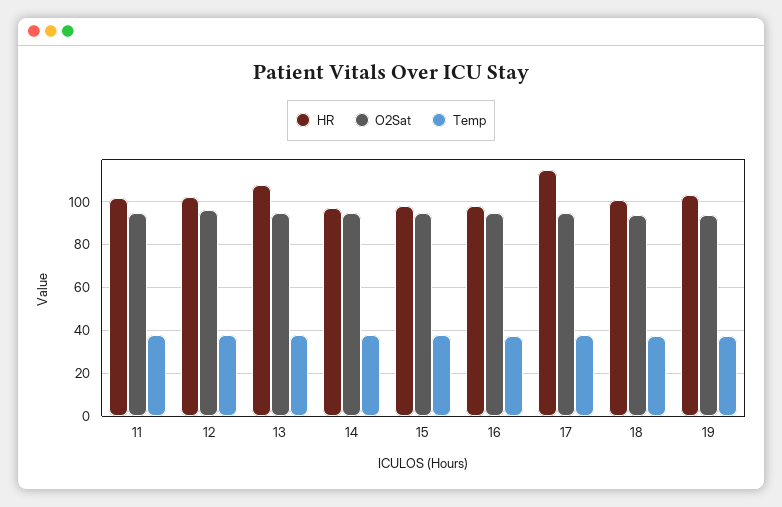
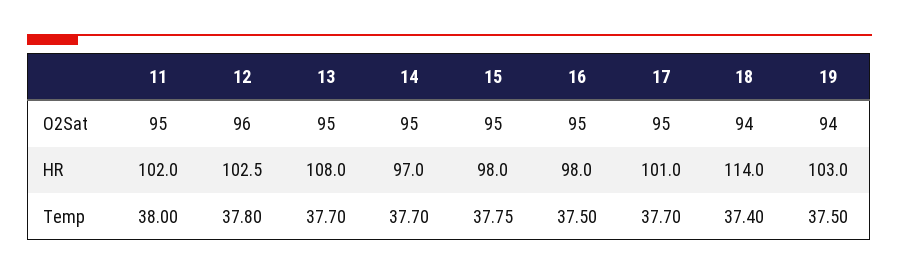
HR, 17: 115 -> 101
HR, 18: 100 -> 114

